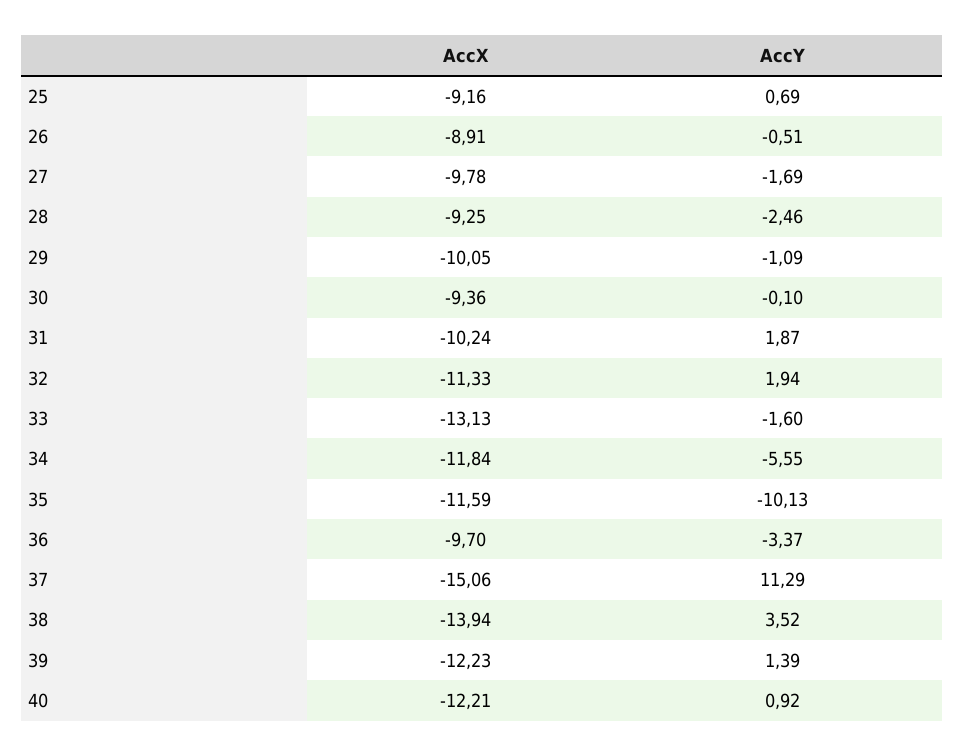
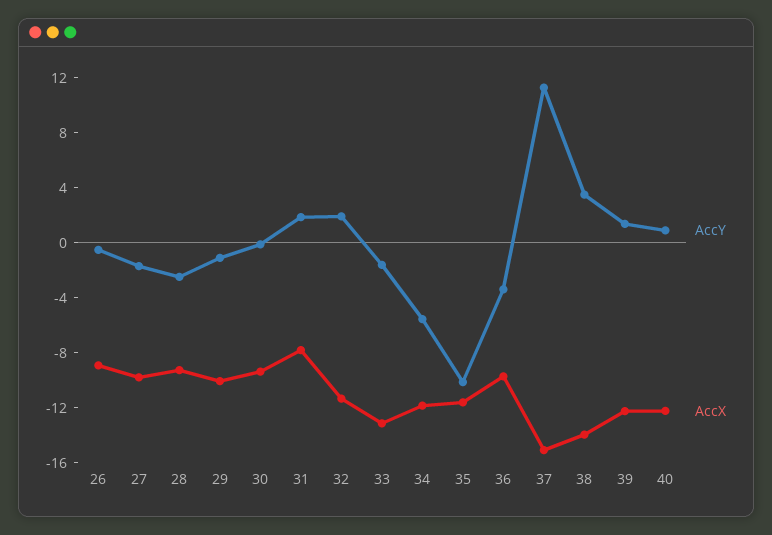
AccX, 25: -9.16 -> none
AccY, 25: 0.69 -> none
AccX, 31: -10.24 -> -8

